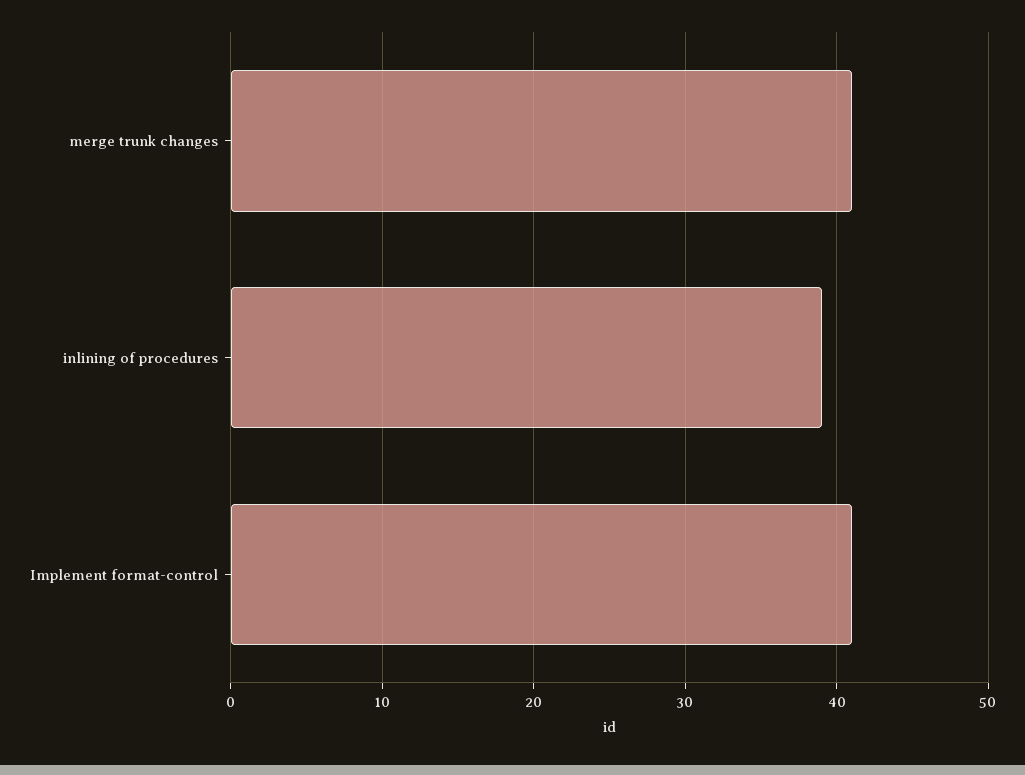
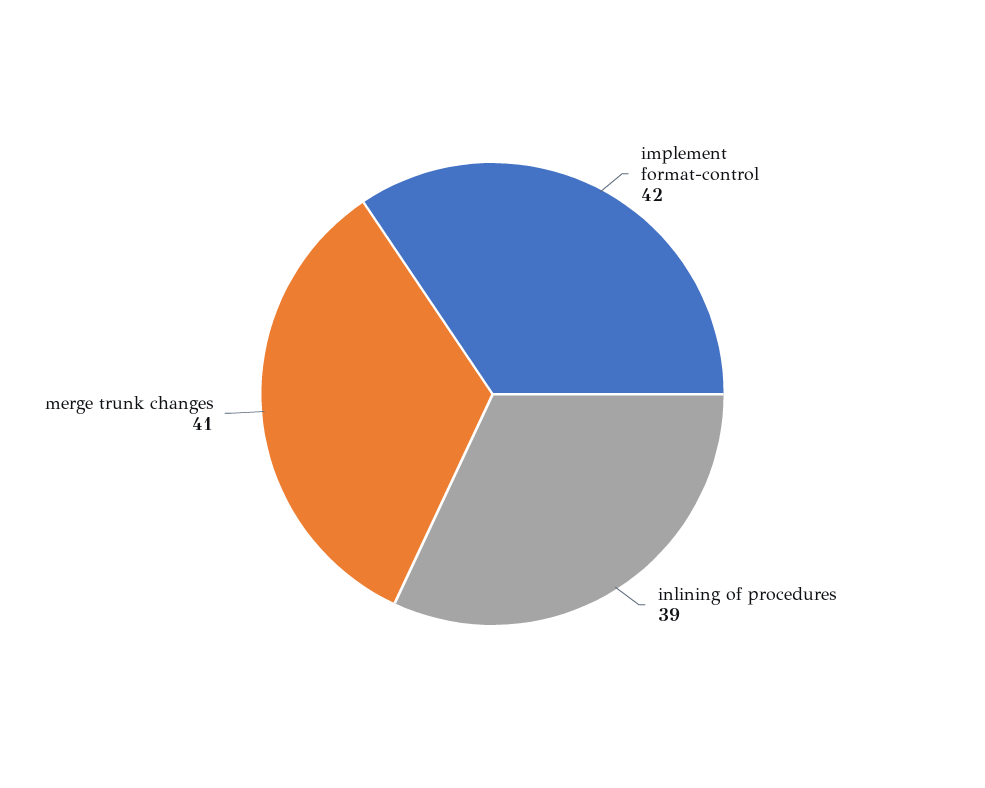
Implement format-control: 41 -> 42

